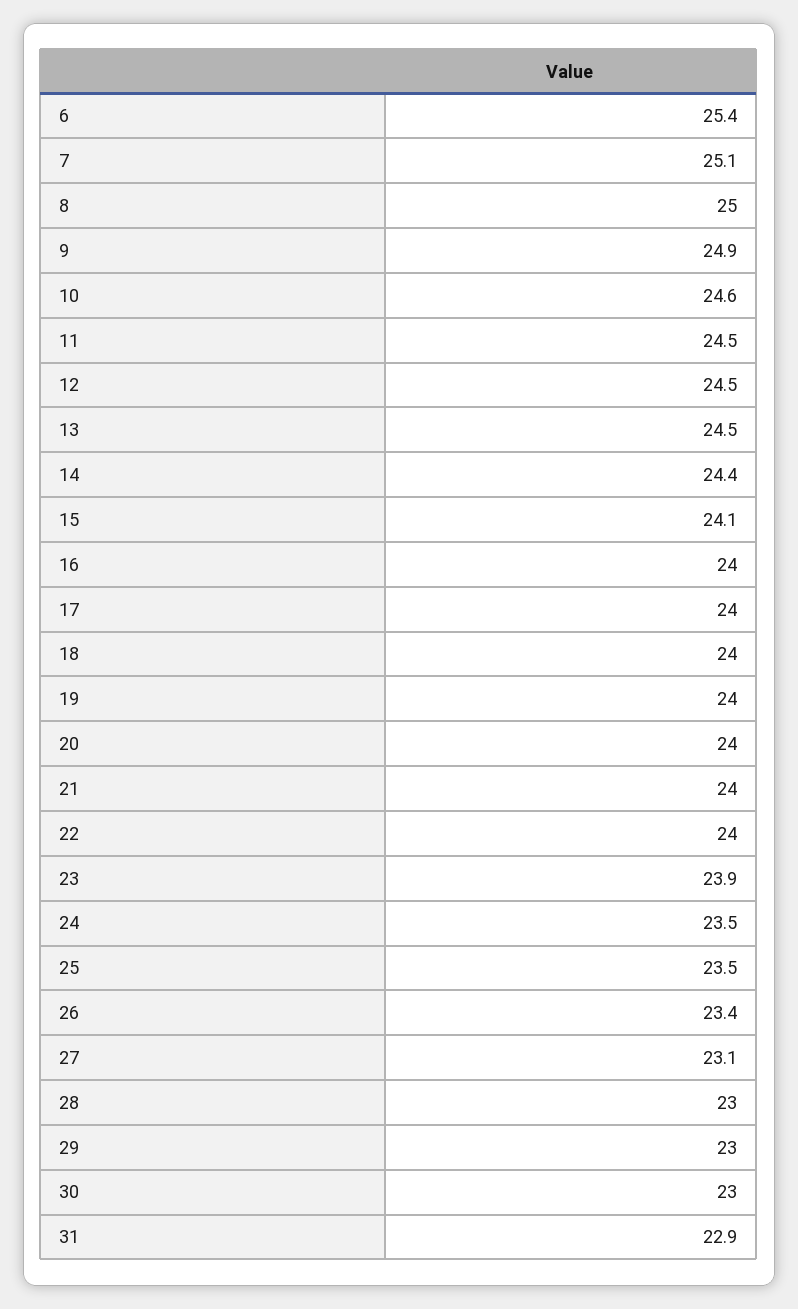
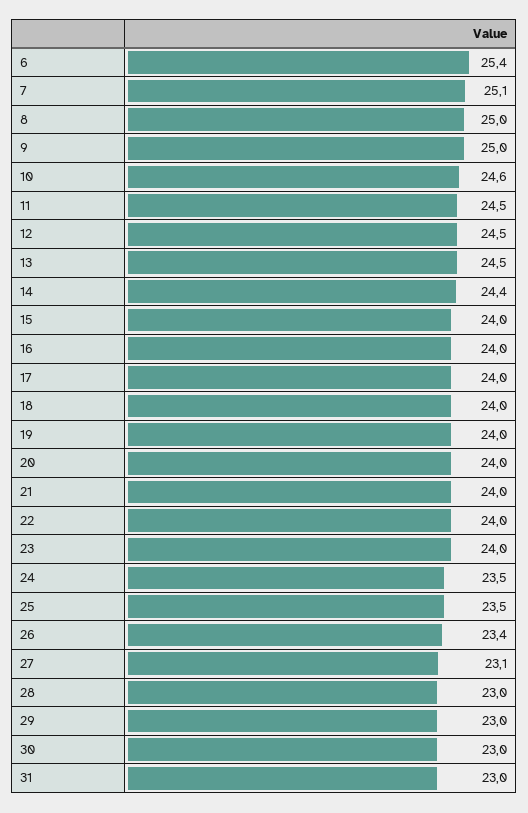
9: 24.9 -> 25
15: 24.1 -> 24
23: 23.9 -> 24
31: 22.9 -> 23

